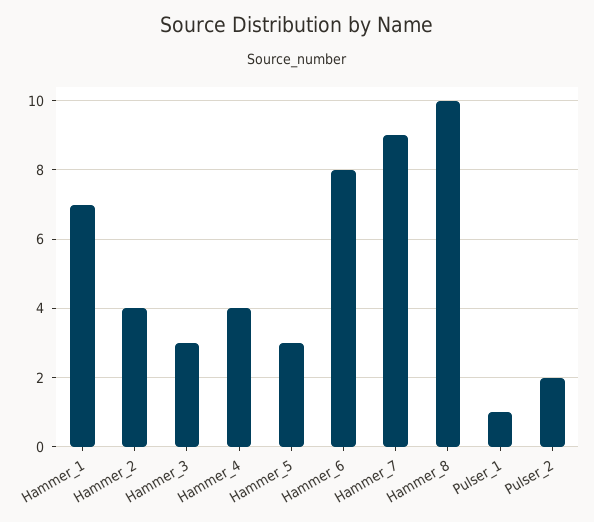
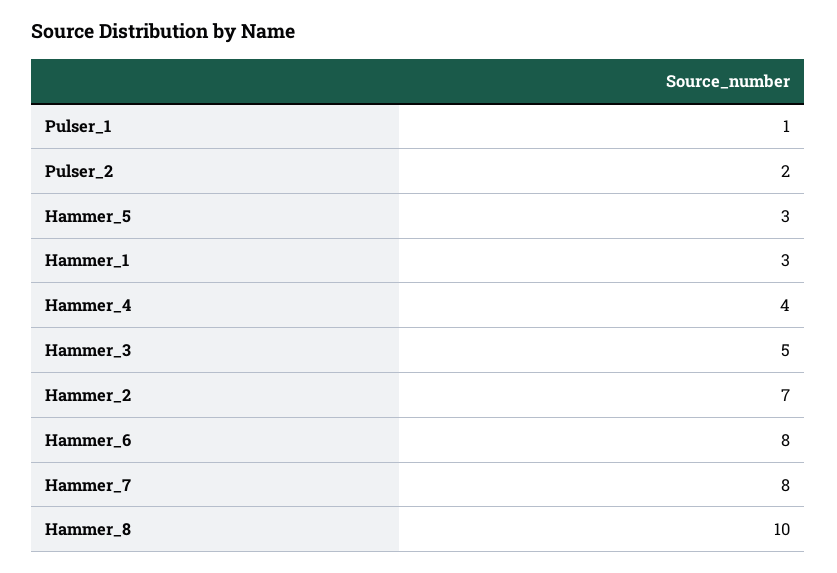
Hammer_1: 7 -> 3
Hammer_2: 4 -> 7
Hammer_3: 3 -> 5
Hammer_7: 9 -> 8

